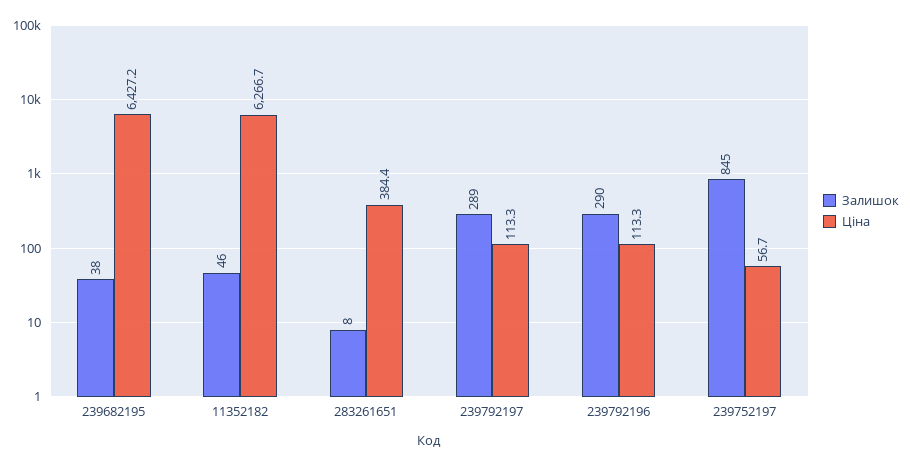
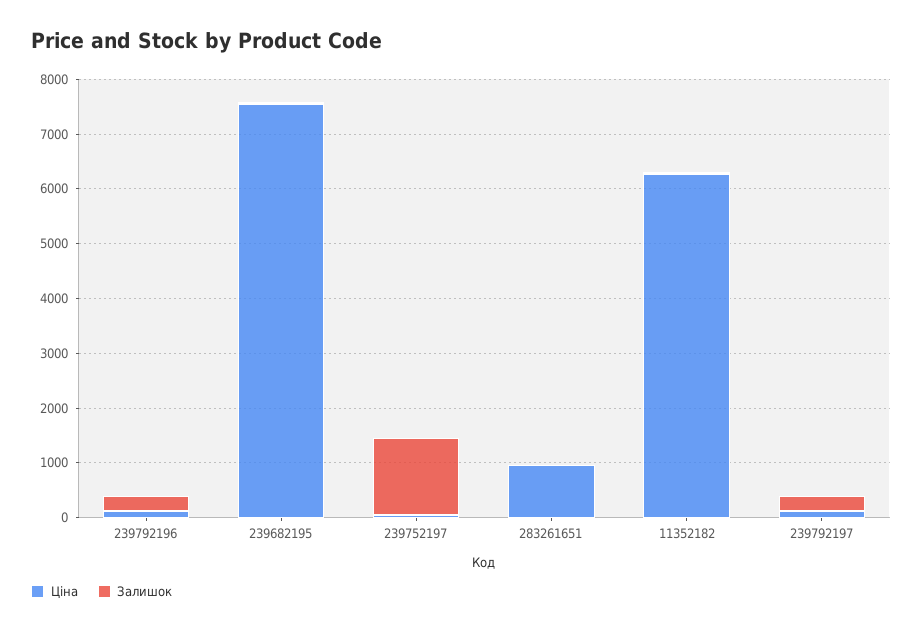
Ціна, 239682195: 6427.2 -> 7600
Ціна, 283261651: 384.4 -> 1000
Залишок, 239752197: 845 -> 1400

